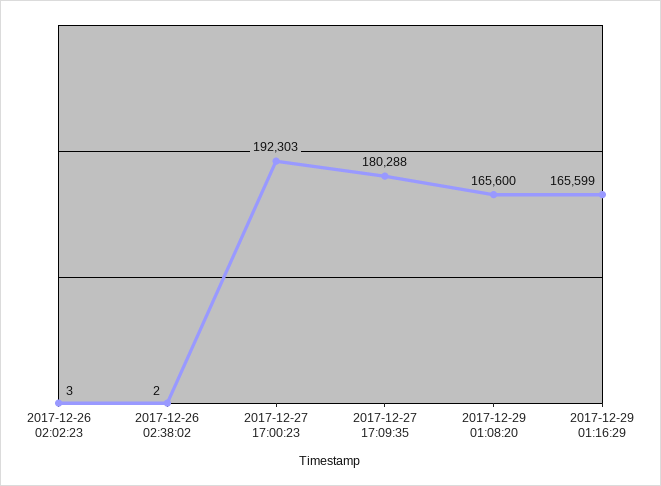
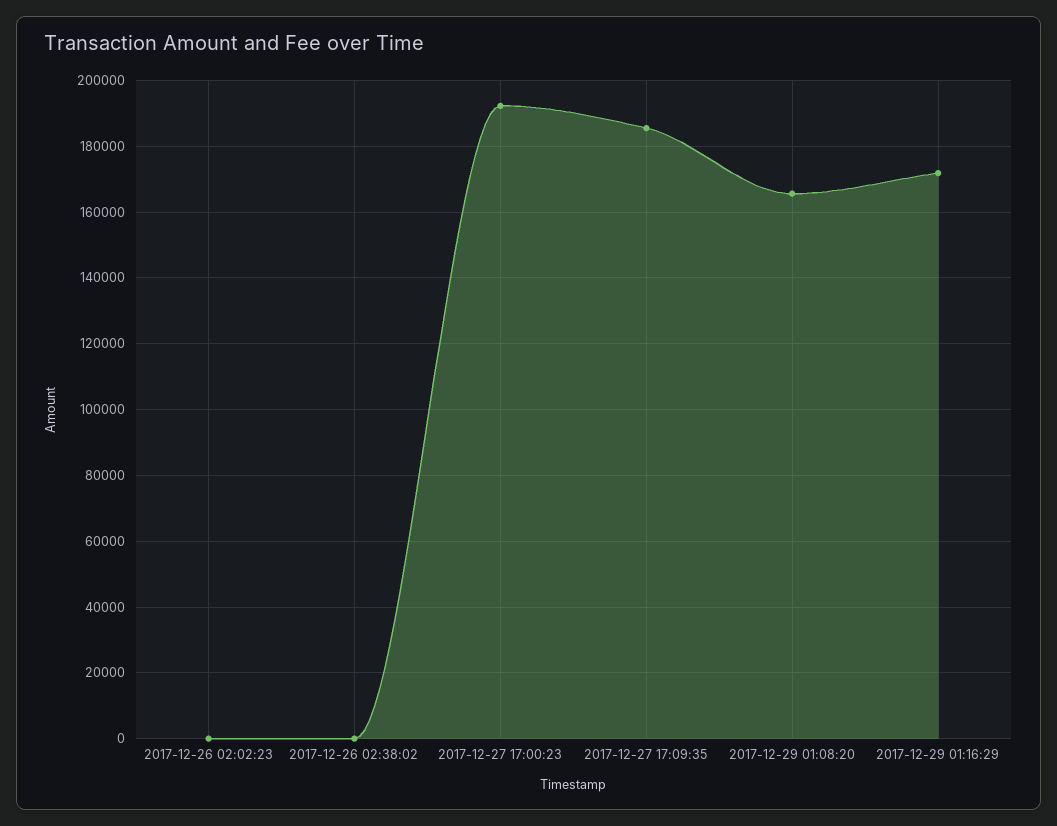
2017-12-27 17:09:35: 180288 -> 186000
2017-12-29 01:16:29: 165599 -> 172000

